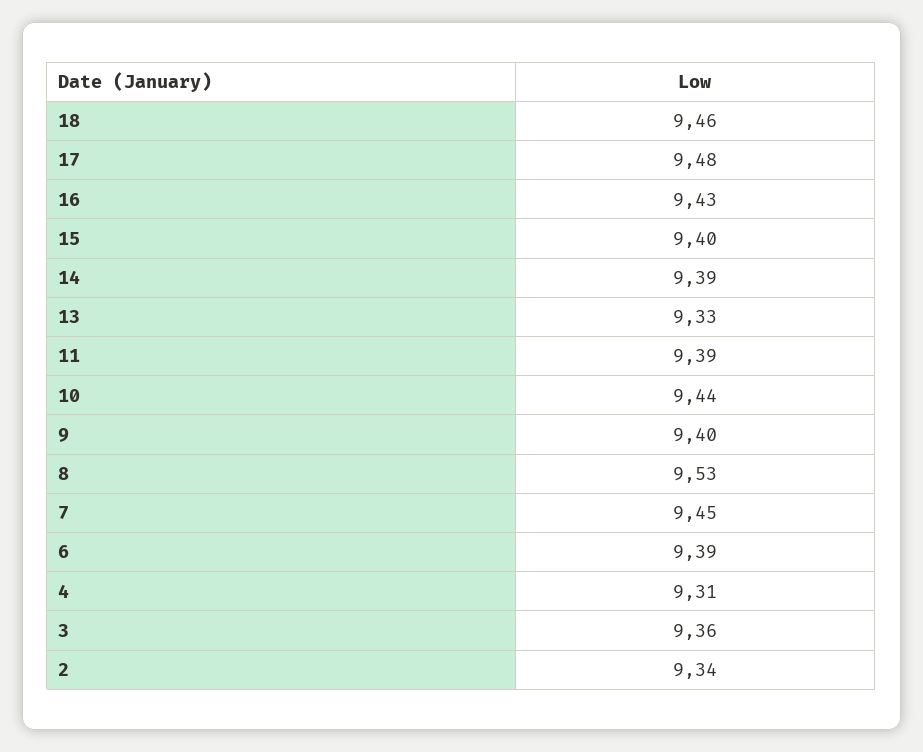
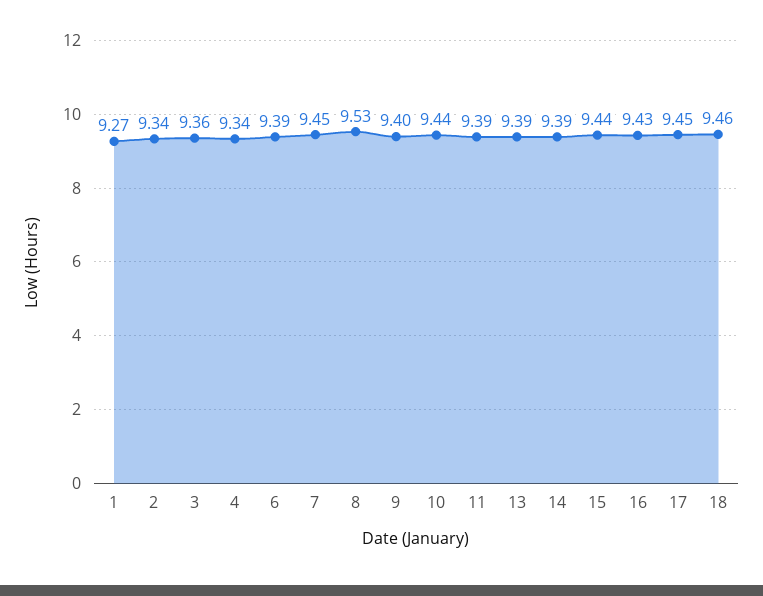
17: 9.48 -> 9.45
15: 9.4 -> 9.44
13: 9.33 -> 9.39
4: 9.31 -> 9.34
1: none -> 9.27

